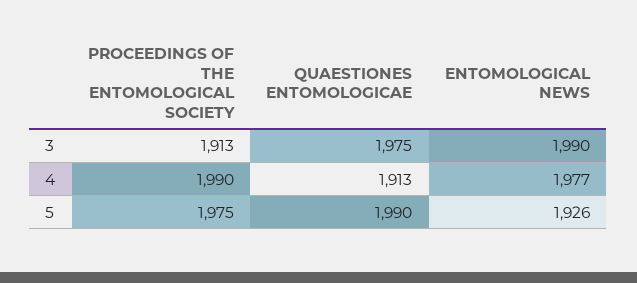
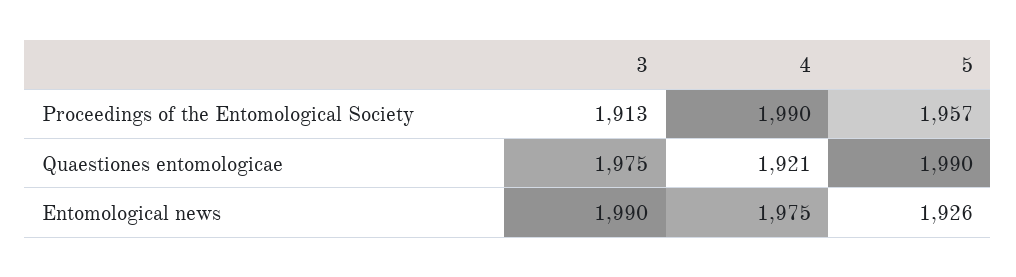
QUAESTIONES ENTOMOLOGICAE, 4: 1913 -> 1921
ENTOMOLOGICAL NEWS, 4: 1977 -> 1975
PROCEEDINGS OF THE ENTOMOLOGICAL SOCIETY, 5: 1975 -> 1957

